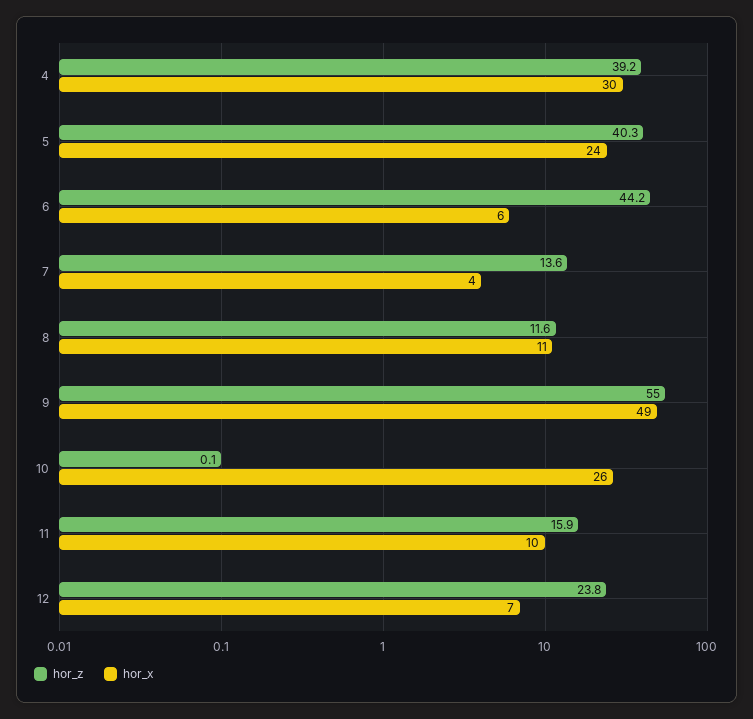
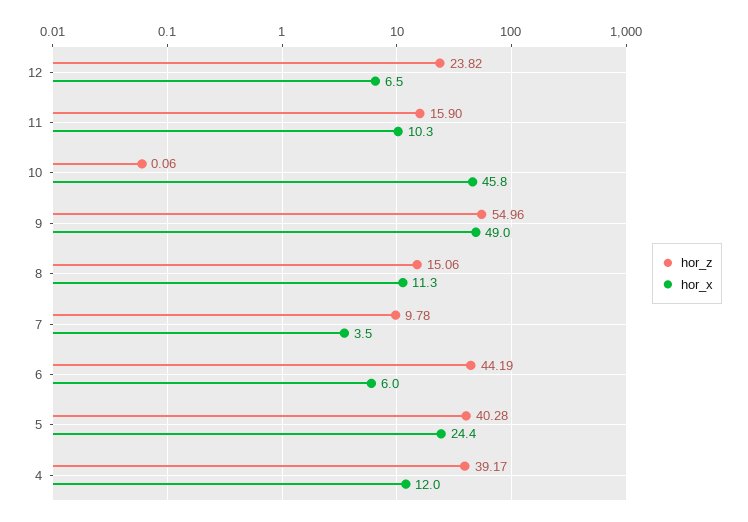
hor_x, 4: 30 -> 12
hor_z, 7: 13.6 -> 9.78
hor_z, 8: 11.6 -> 15.06
hor_x, 10: 26 -> 45.8

